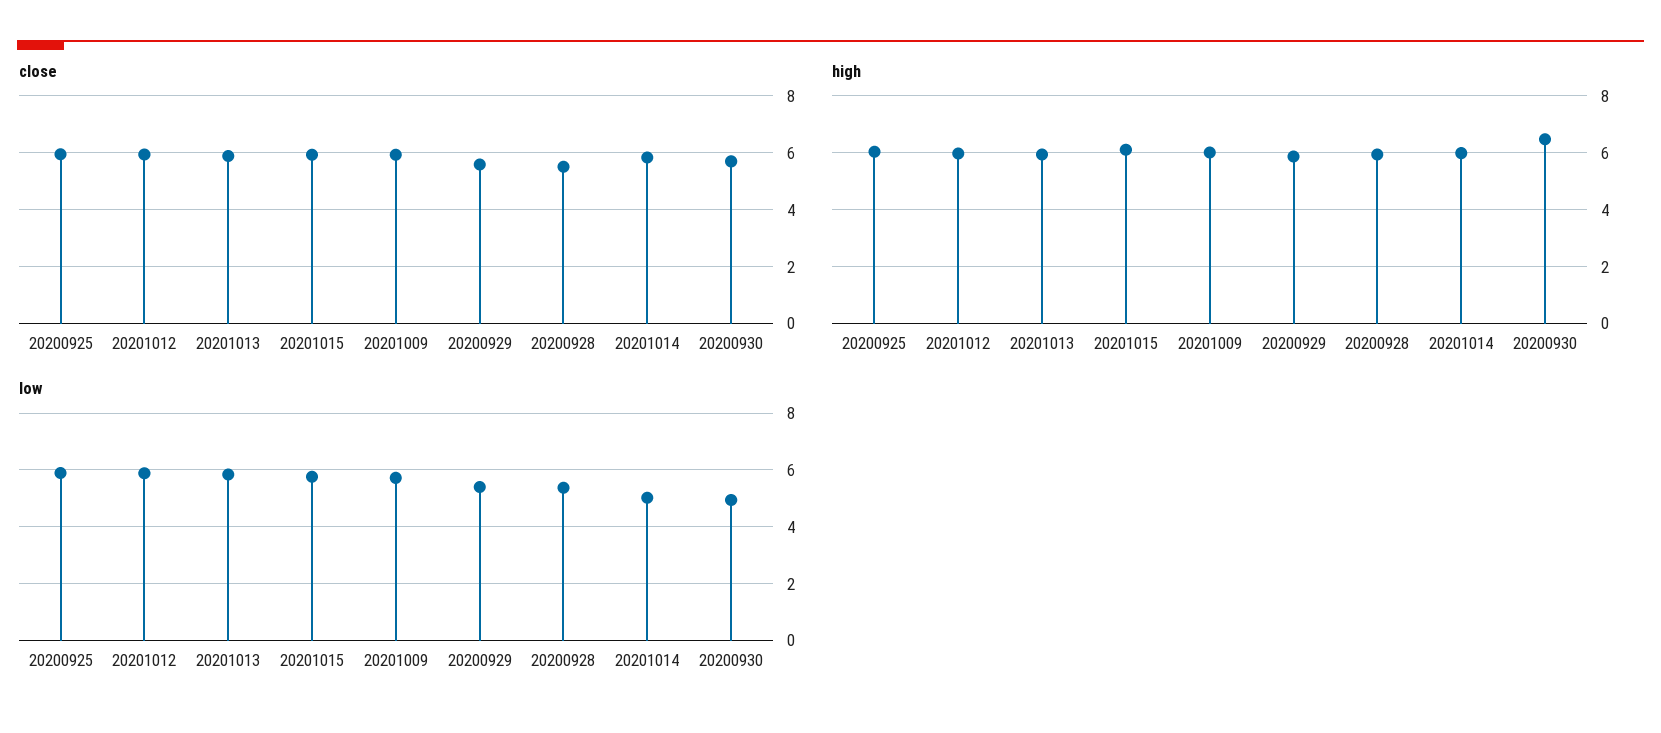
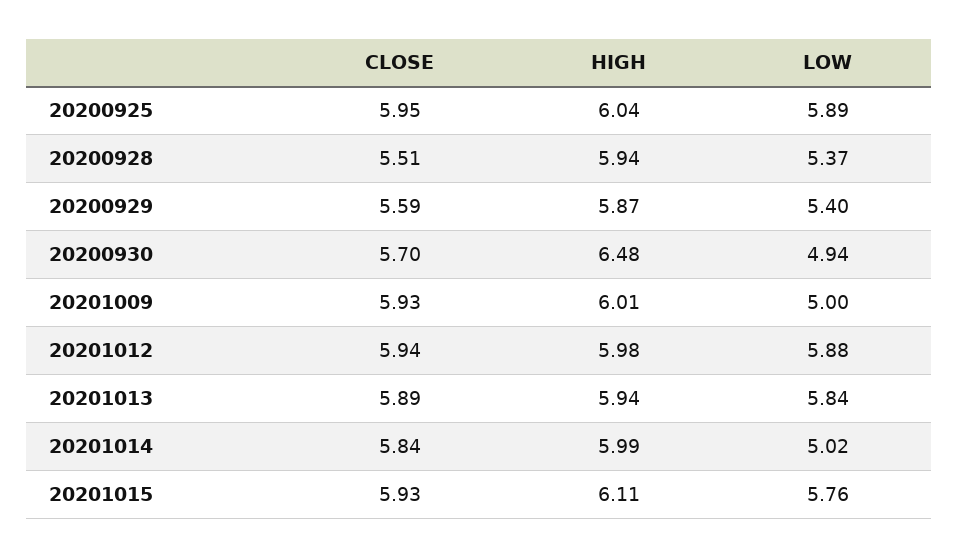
low, 20201009: 5.75 -> 5

